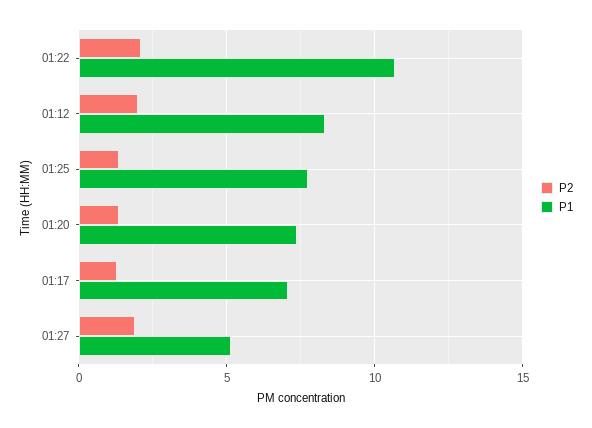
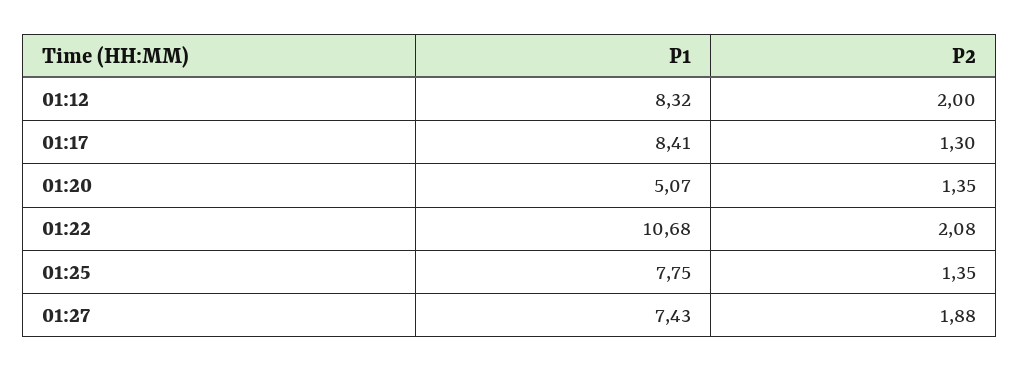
P1, 01:20: 7.5 -> 5.07
P1, 01:17: 7 -> 8.41
P1, 01:27: 5 -> 7.43

